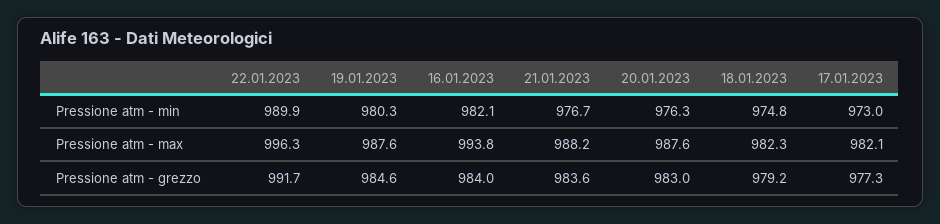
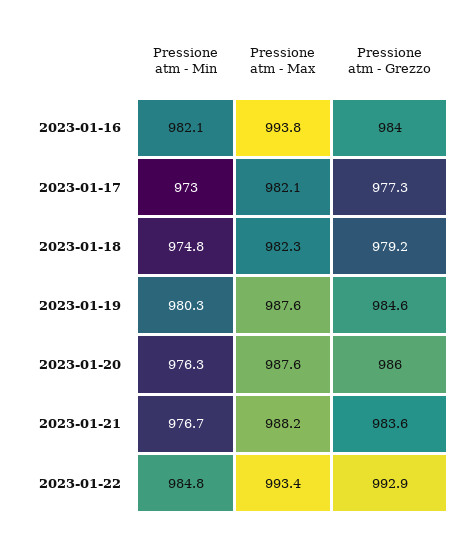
22.01.2023, Pressione atm - min: 989.9 -> 984.8
22.01.2023, Pressione atm - max: 996.3 -> 993.4
22.01.2023, Pressione atm - grezzo: 991.7 -> 992.9
20.01.2023, Pressione atm - grezzo: 983 -> 986

